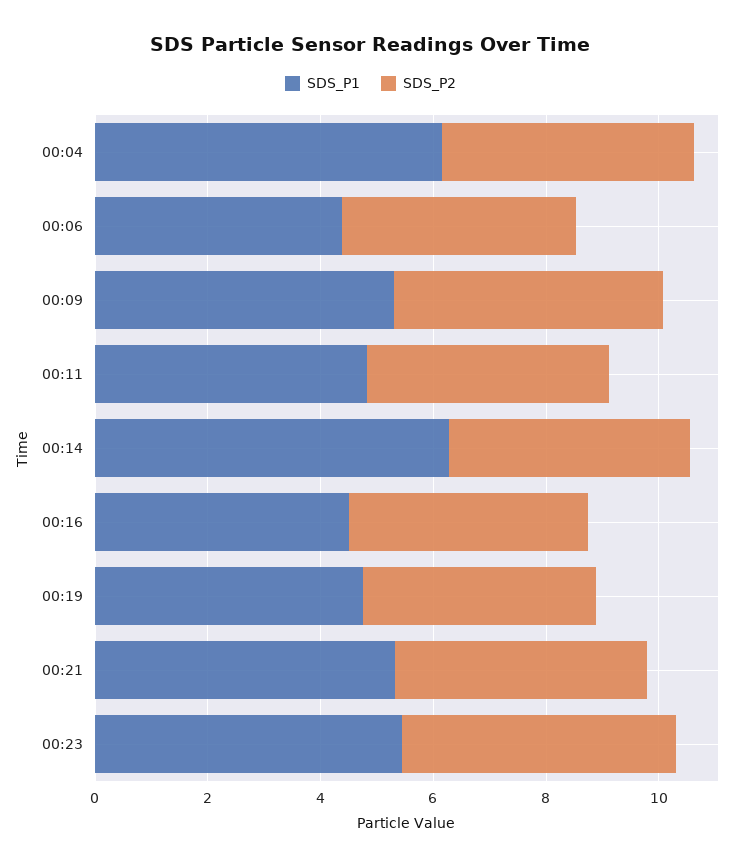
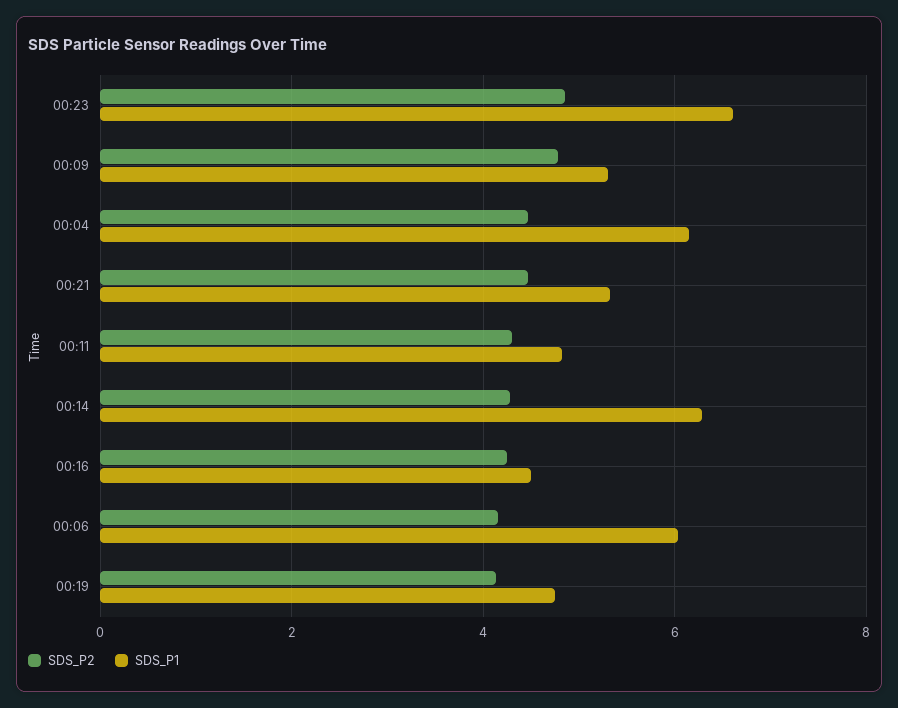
SDS_P1, 00:06: 4.5 -> 6
SDS_P1, 00:23: 5.5 -> 6.6

